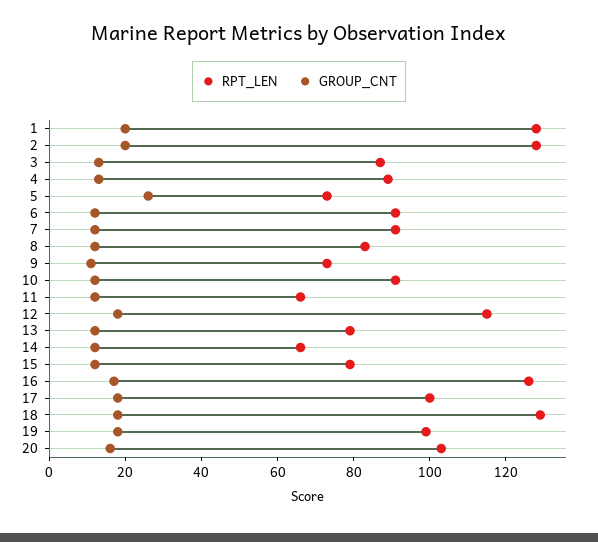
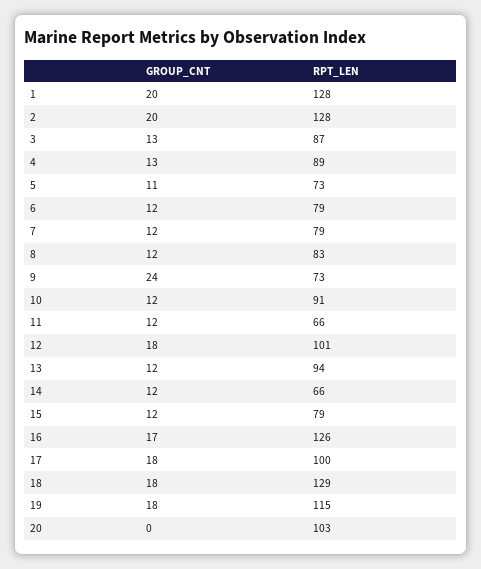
GROUP_CNT, 5: 25 -> 11
RPT_LEN, 6: 90 -> 79
RPT_LEN, 7: 90 -> 79
GROUP_CNT, 9: 10 -> 24
RPT_LEN, 12: 115 -> 101
RPT_LEN, 13: 80 -> 94
RPT_LEN, 19: 100 -> 115
GROUP_CNT, 20: 15 -> 0

